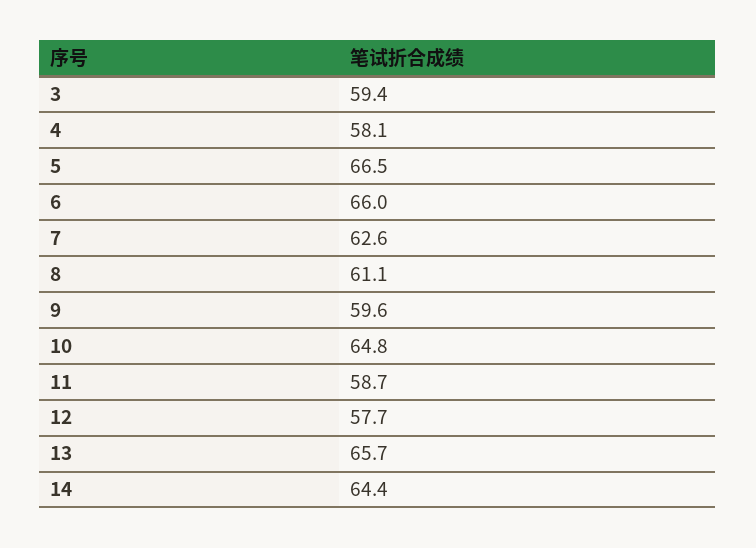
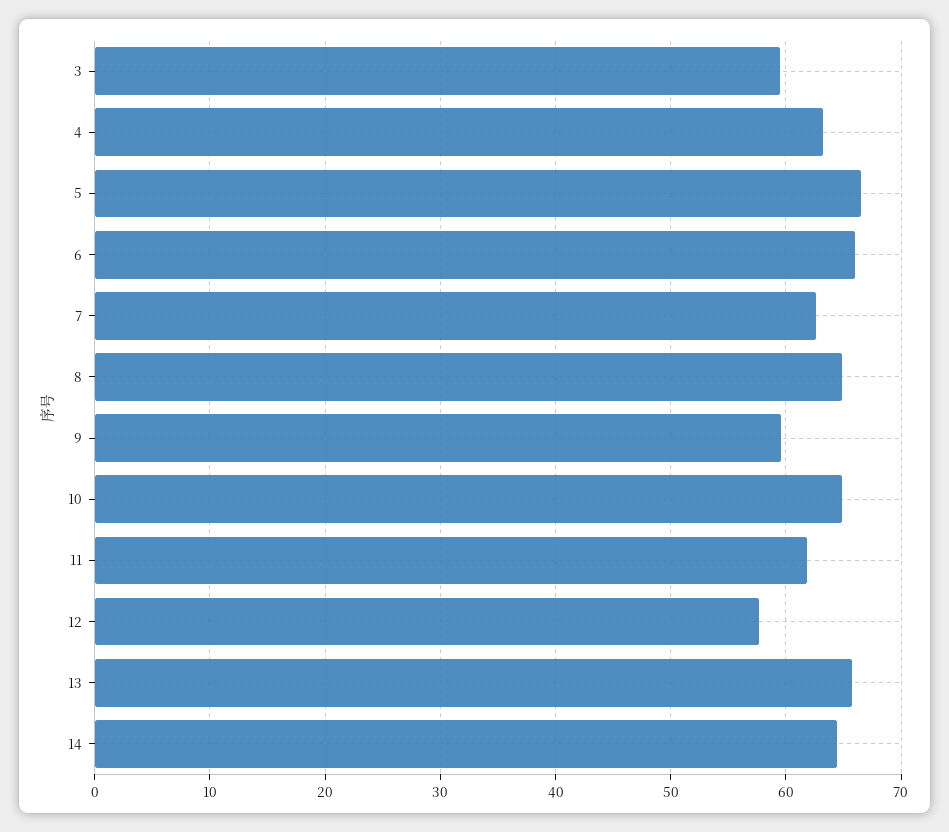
4: 58.1 -> 63
8: 61.1 -> 65
11: 58.7 -> 62

